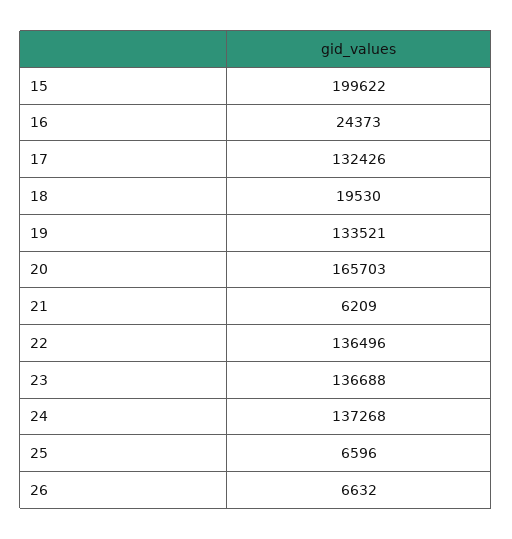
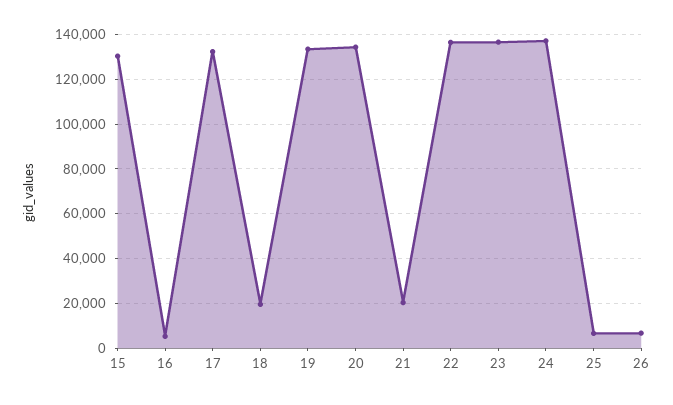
15: 199622 -> 130000
16: 24373 -> 5000
20: 165703 -> 135000
21: 6209 -> 20000

